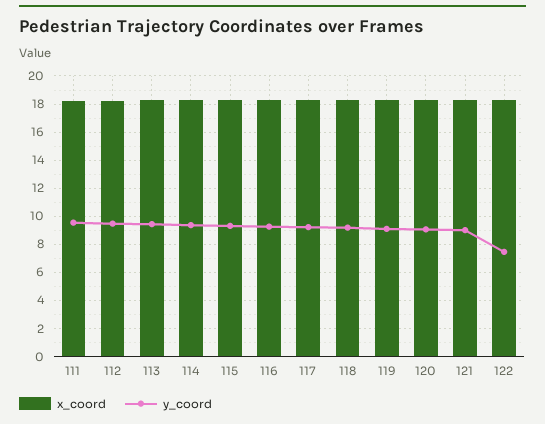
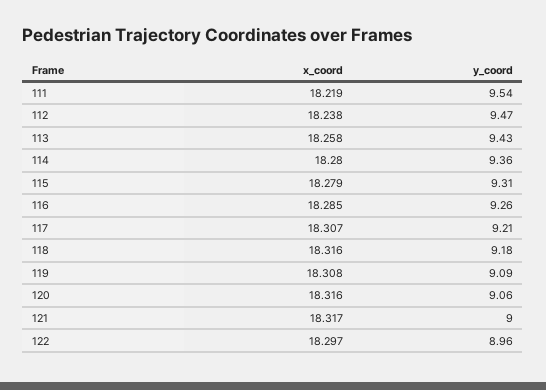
y_coord, 122: 7.5 -> 8.96

